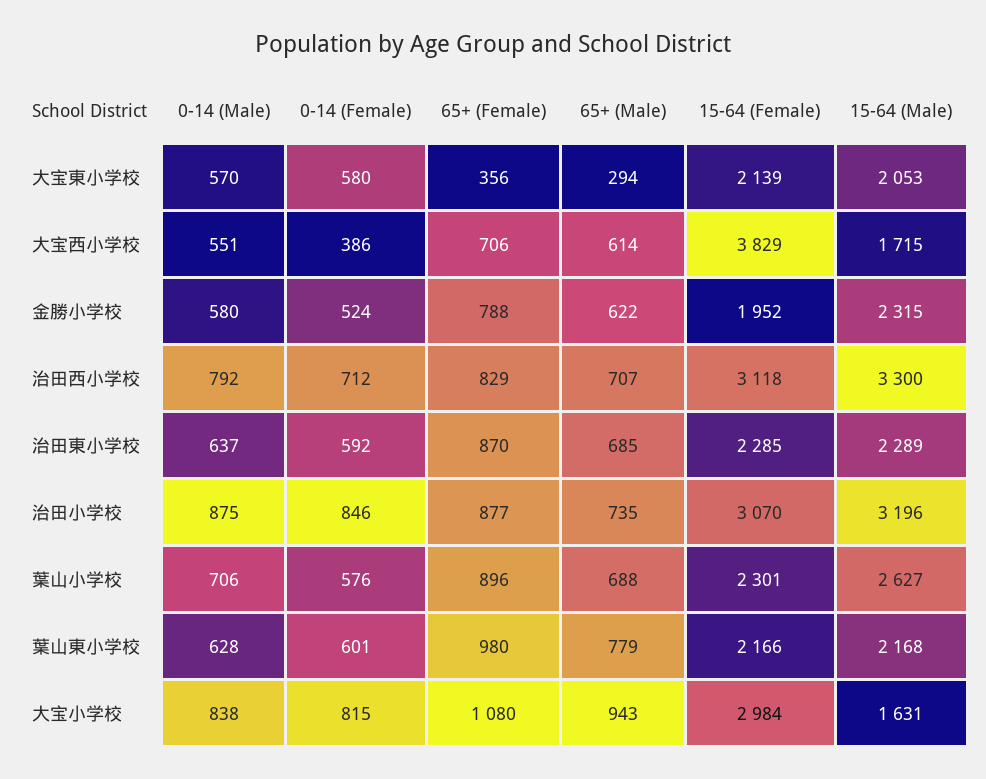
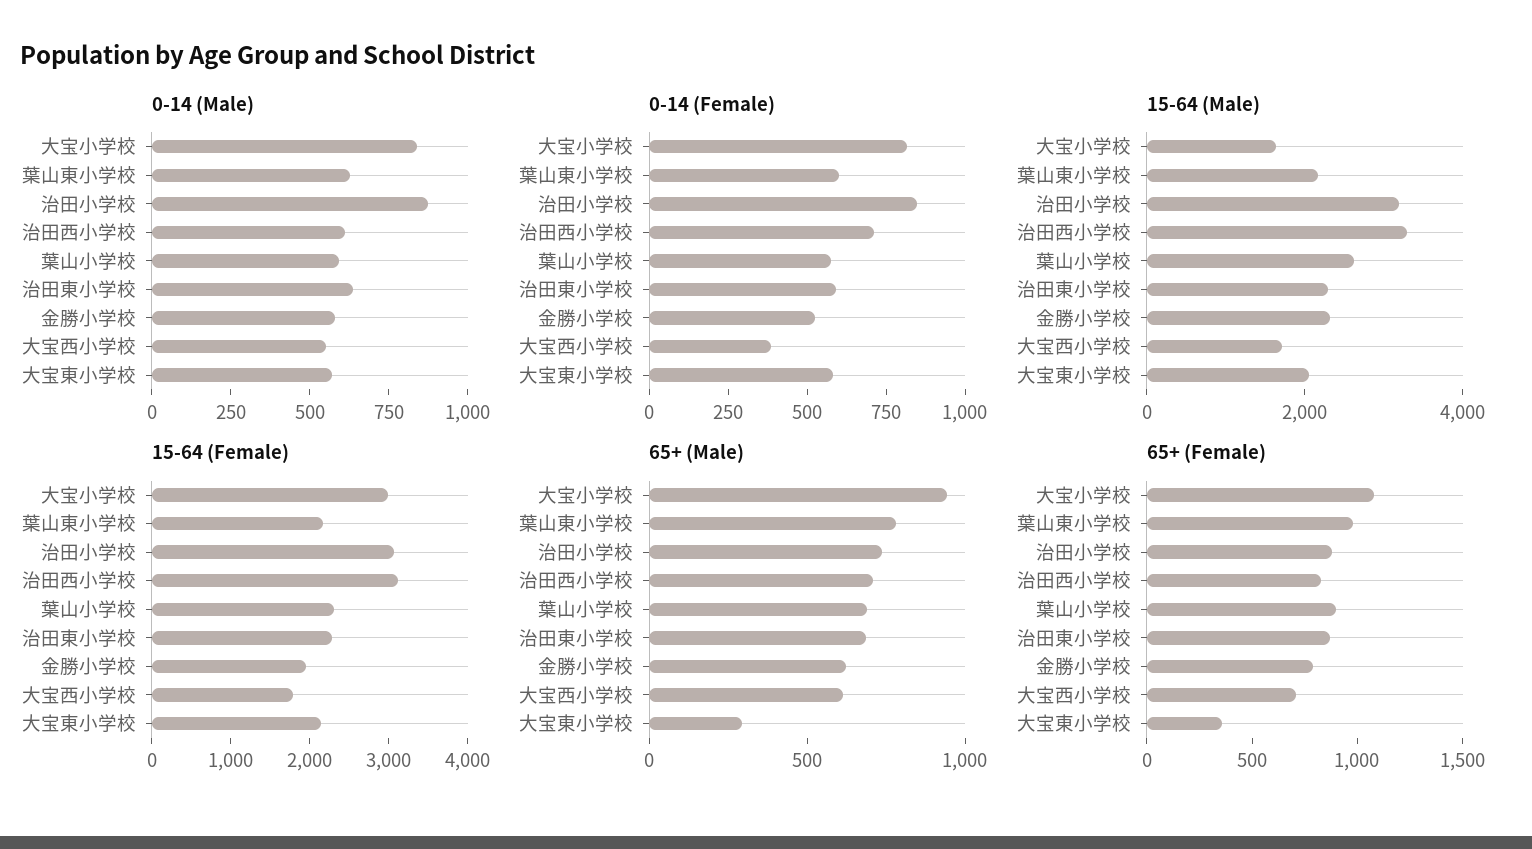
15-64 (Female), 大宝西小学校: 3829 -> 1800
0-14 (Male), 治田西小学校: 792 -> 600
0-14 (Male), 葉山小学校: 706 -> 600

